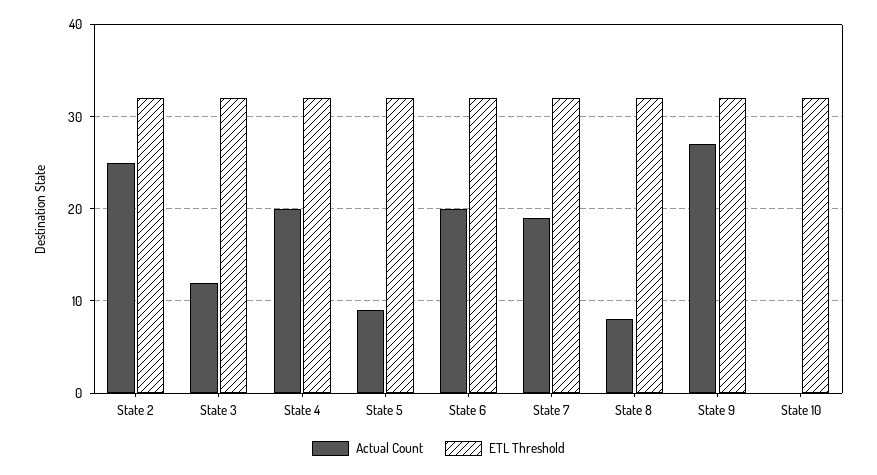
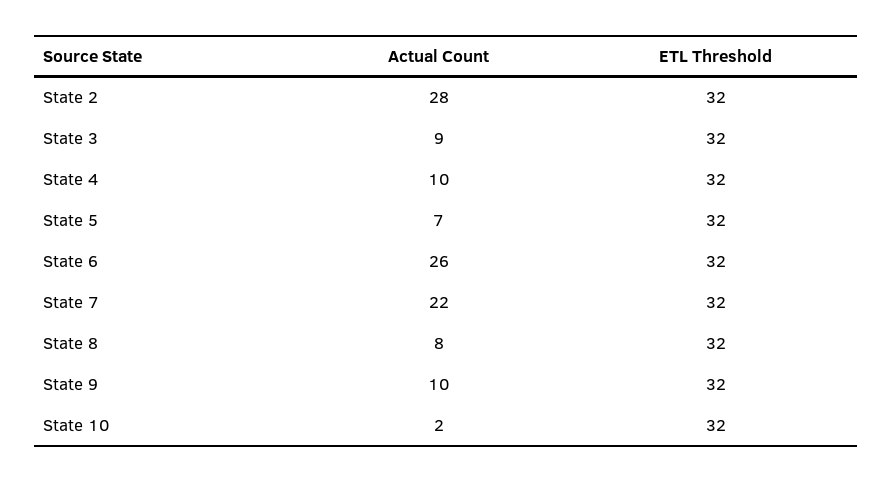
Actual Count, State 2: 25 -> 28
Actual Count, State 3: 12 -> 9
Actual Count, State 4: 20 -> 10
Actual Count, State 5: 9 -> 7
Actual Count, State 6: 20 -> 26
Actual Count, State 7: 19 -> 22
Actual Count, State 9: 27 -> 10
Actual Count, State 10: 0 -> 2

